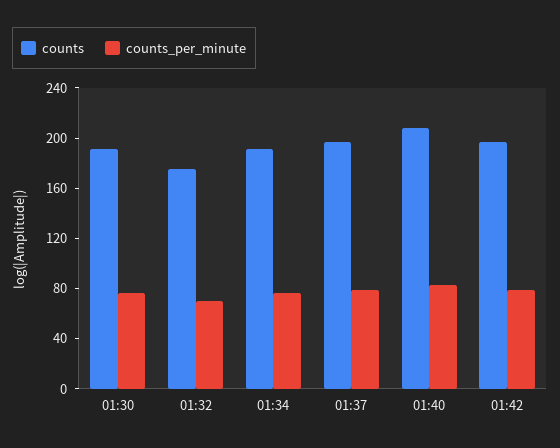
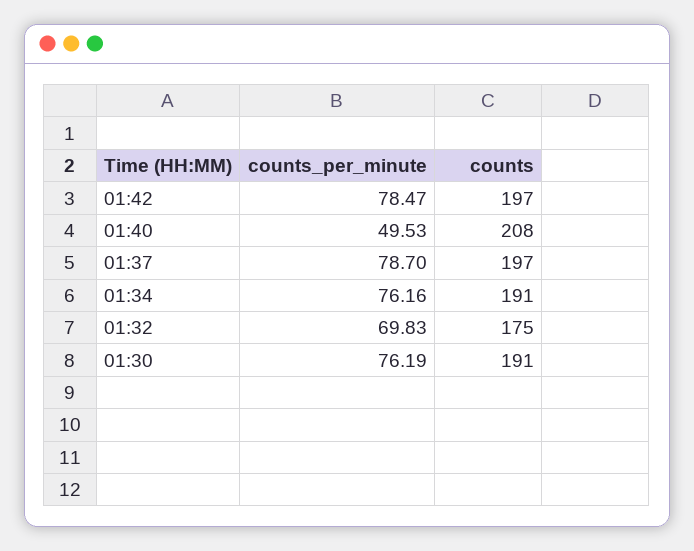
counts_per_minute, 01:40: 80 -> 49.53

